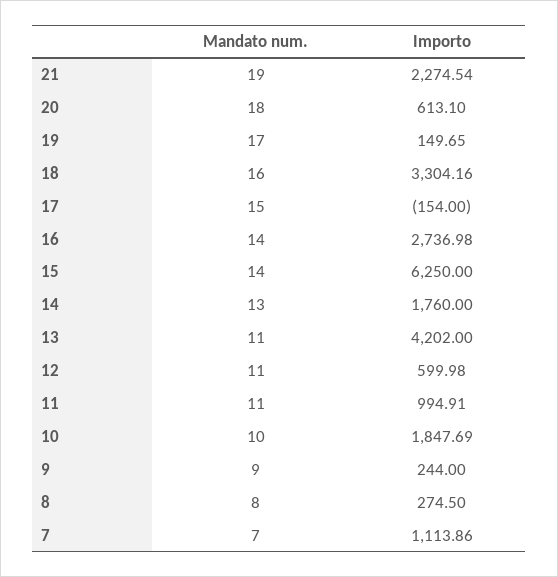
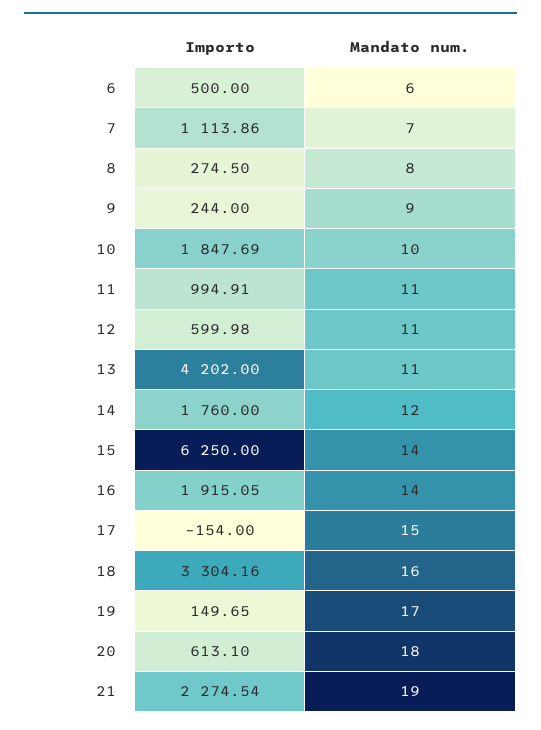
Importo, 16: 2736.98 -> 1915.05
Mandato num., 14: 13 -> 12
Importo, 6: none -> 500
Mandato num., 6: none -> 6

